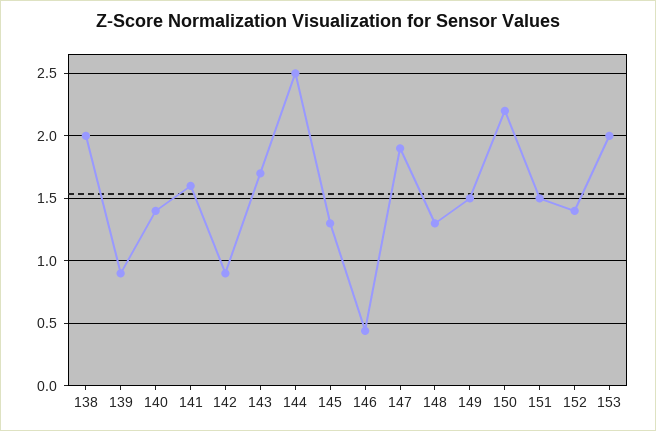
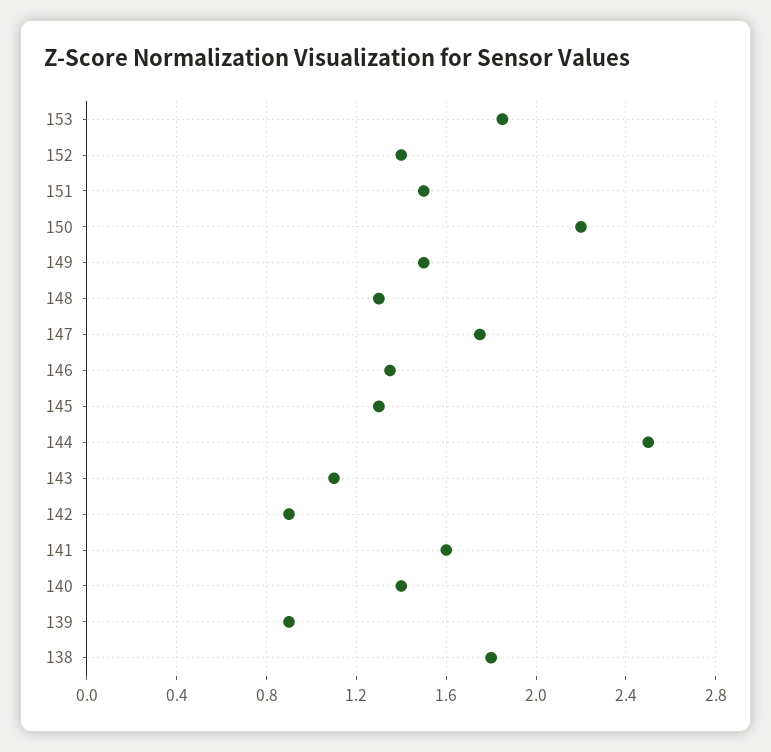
138: 2 -> 1.8
143: 1.7 -> 1.1
146: 0.45 -> 1.35
147: 1.9 -> 1.75
153: 2 -> 1.85

